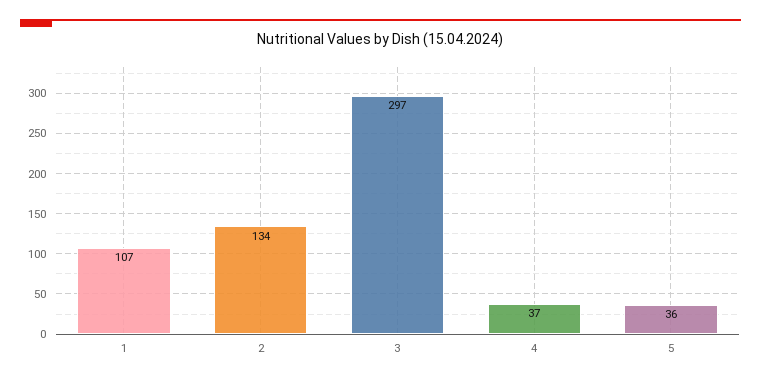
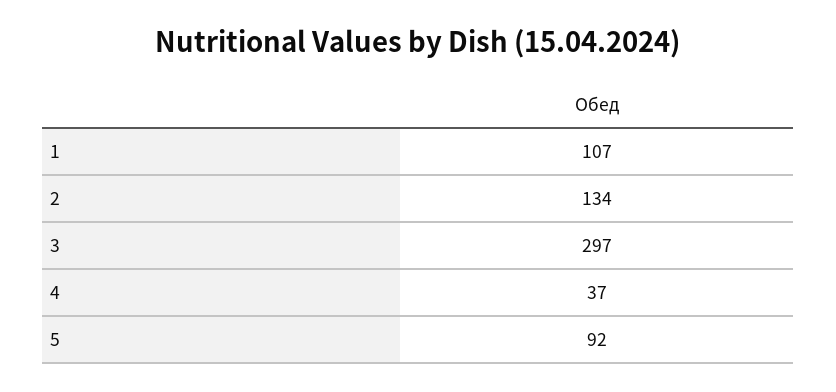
5: 36 -> 92

